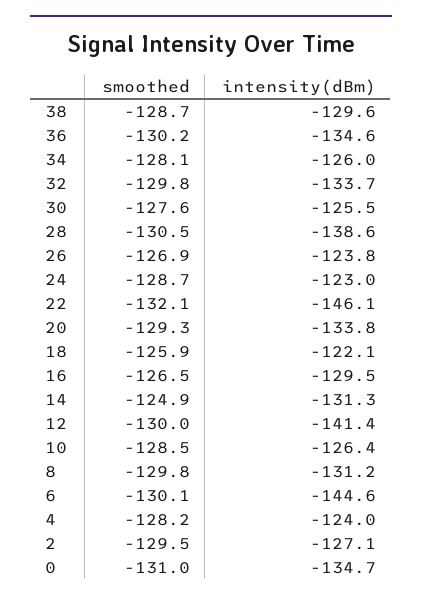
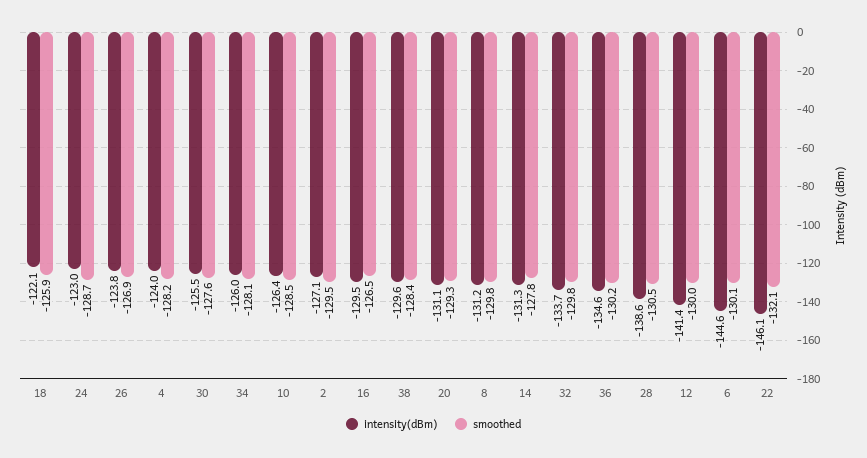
smoothed, 38: -128.7 -> -128.4
intensity(dBm), 20: -133.8 -> -131.1
smoothed, 14: -124.9 -> -127.8
smoothed, 0: -131 -> none
intensity(dBm), 0: -134.7 -> none

